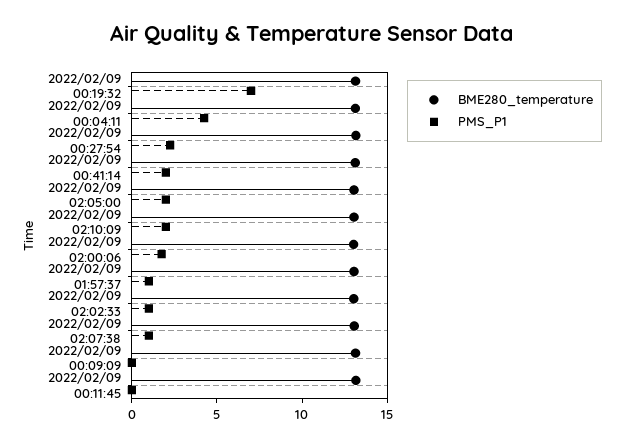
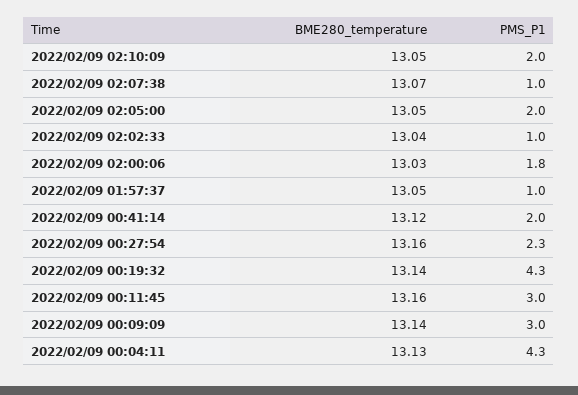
PMS_P1, 2022/02/09 00:19:32: 7 -> 4.3
PMS_P1, 2022/02/09 00:09:09: 0 -> 3
PMS_P1, 2022/02/09 00:11:45: 0 -> 3

